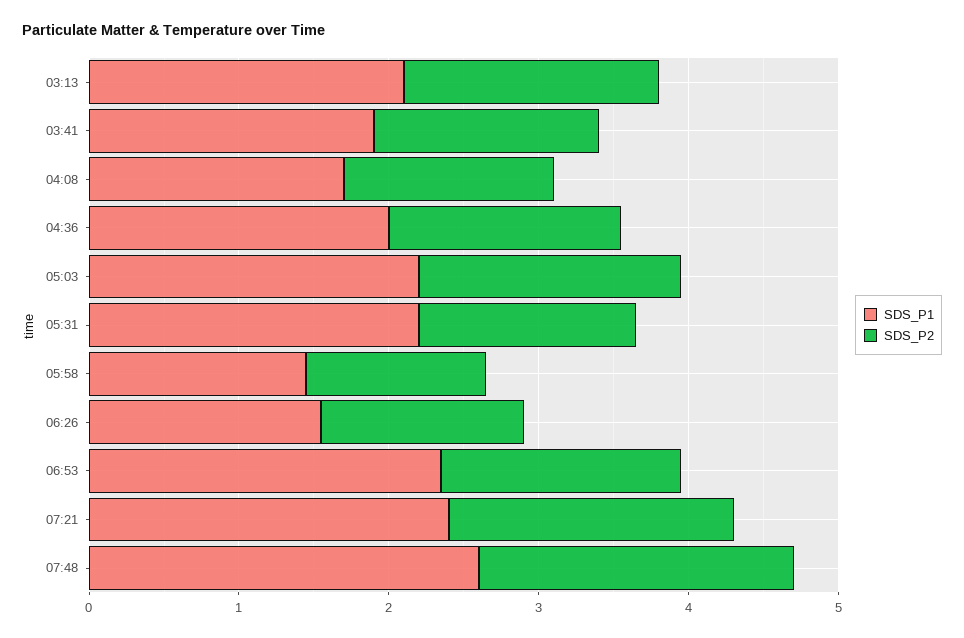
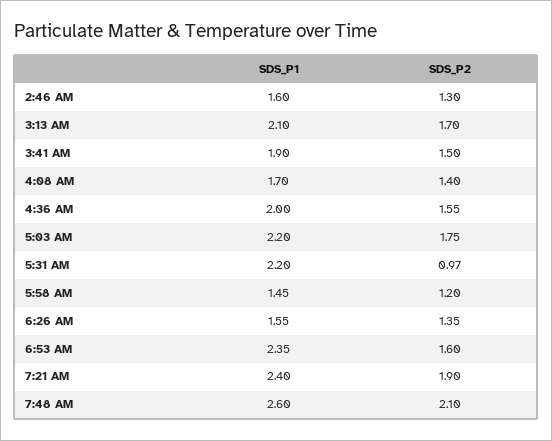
SDS_P2, 05:31: 1.4 -> 0.97
SDS_P1, 2:46 AM: none -> 1.6
SDS_P2, 2:46 AM: none -> 1.3

